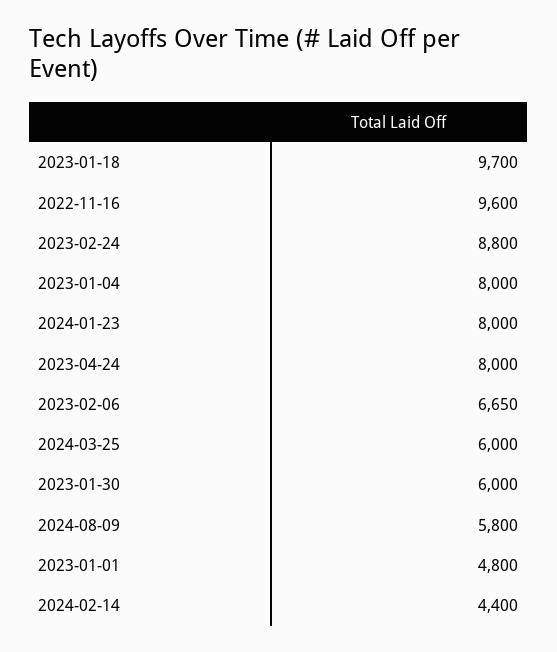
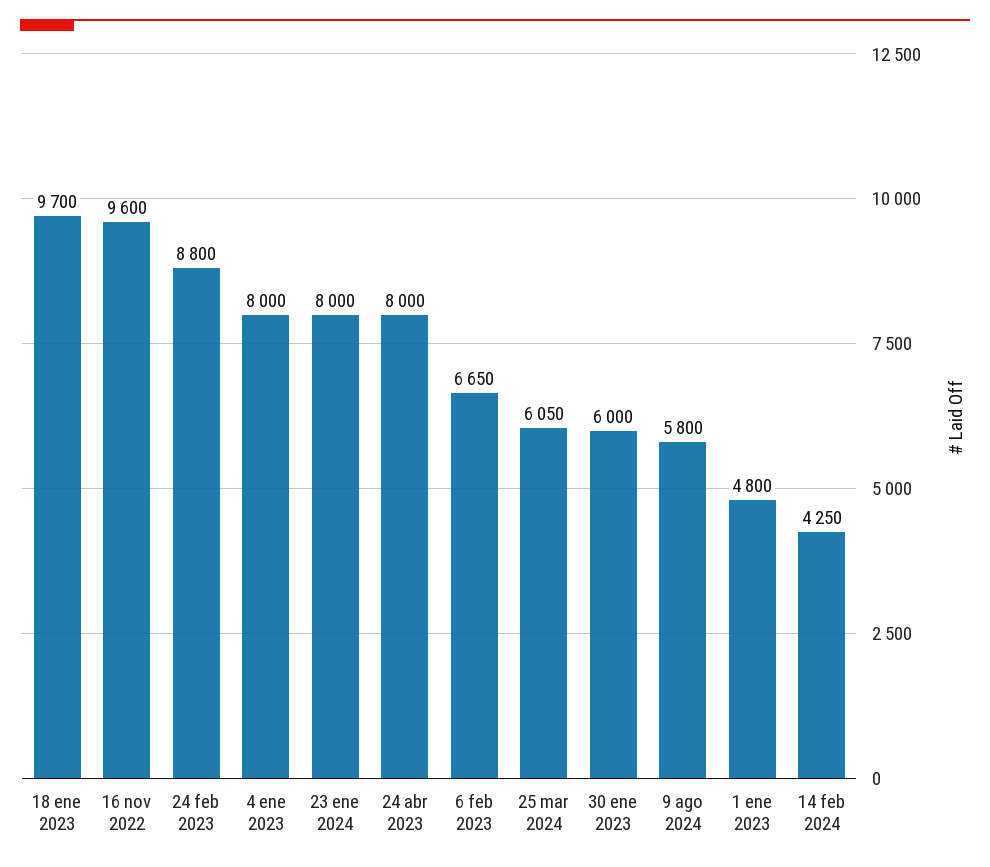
2024-03-25: 6000 -> 6050
2024-02-14: 4400 -> 4250

